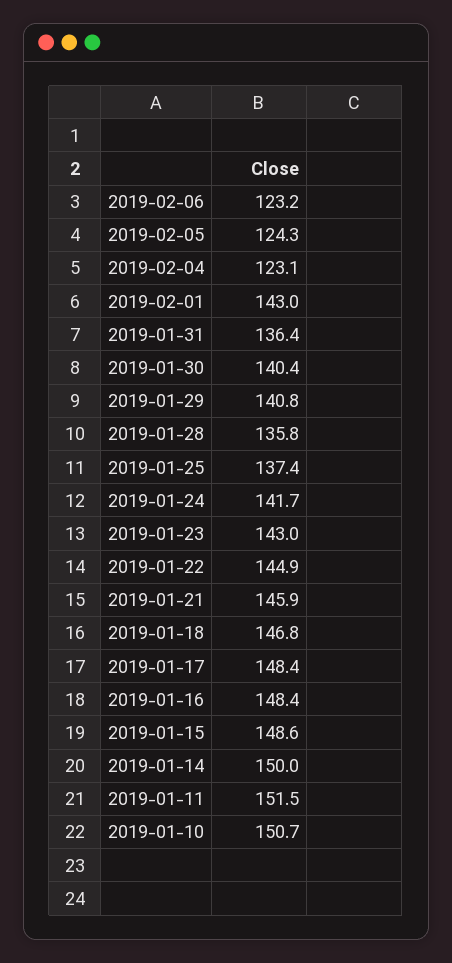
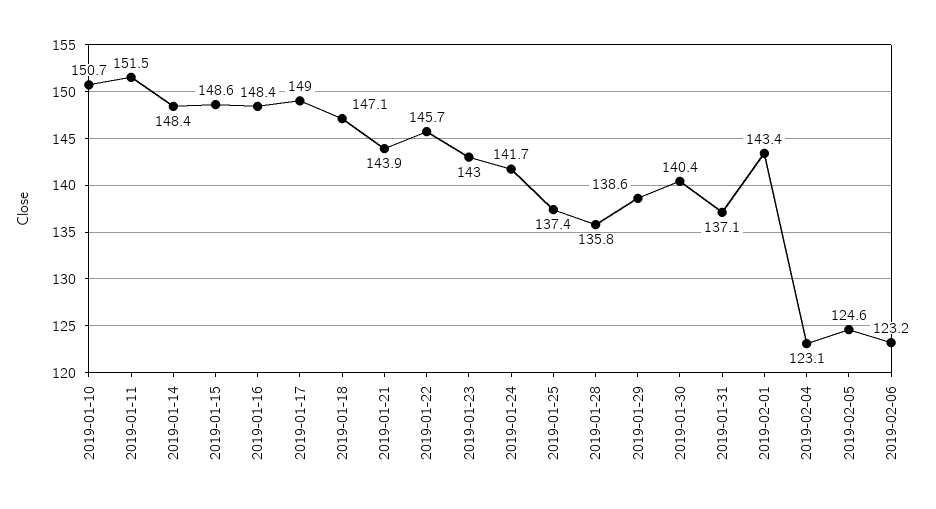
2019-02-05: 124.3 -> 124.6
2019-02-01: 143 -> 143.4
2019-01-31: 136.4 -> 137.1
2019-01-29: 140.8 -> 138.6
2019-01-22: 144.9 -> 145.7
2019-01-21: 145.9 -> 143.9
2019-01-18: 146.8 -> 147.1
2019-01-17: 148.4 -> 149
2019-01-14: 150 -> 148.4

